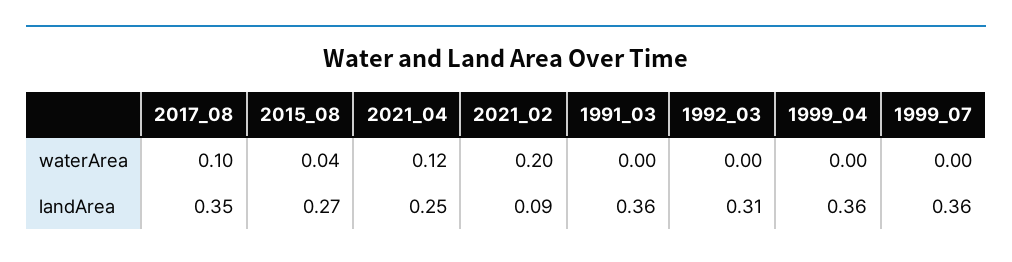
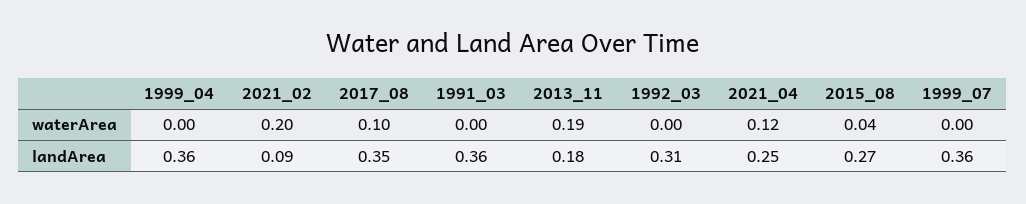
2013_11, waterArea: none -> 0.19
2013_11, landArea: none -> 0.18

